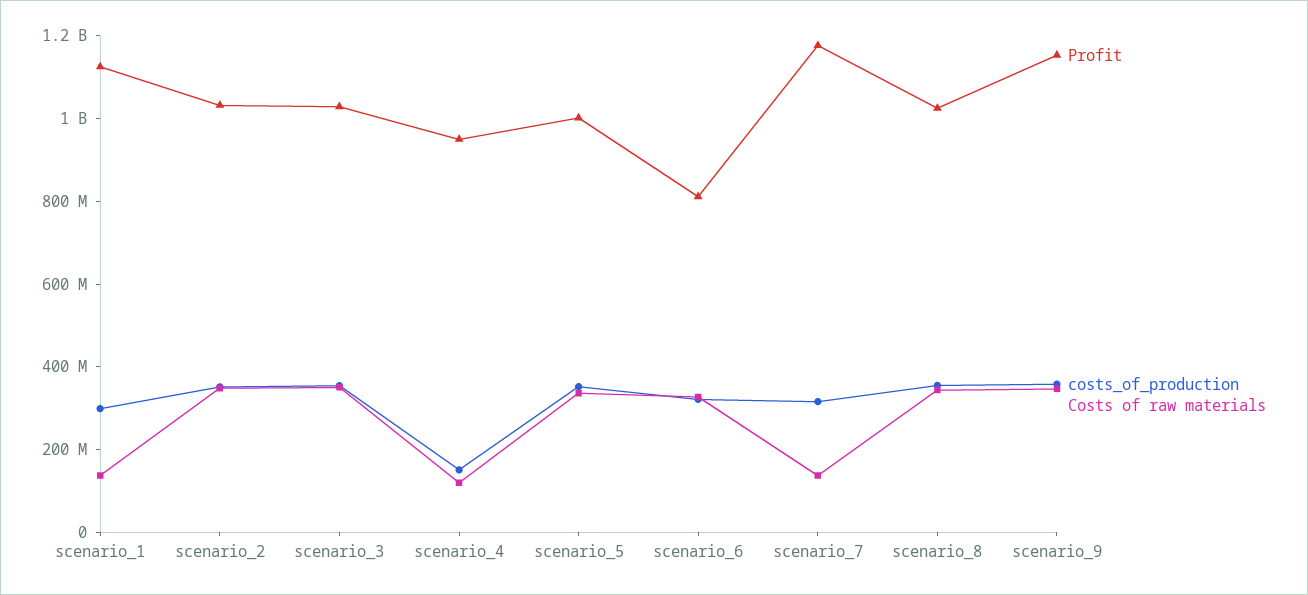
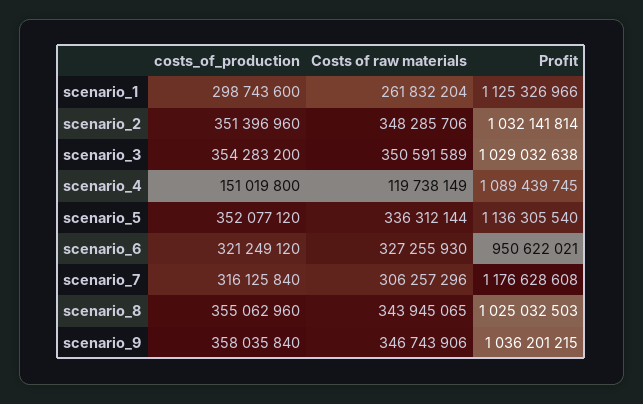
Costs of raw materials, scenario_1: 150000000 -> 261832204
Profit, scenario_4: 950000000 -> 1089439745
Profit, scenario_5: 1000000000 -> 1136305540
Profit, scenario_6: 800000000 -> 950622021
Costs of raw materials, scenario_7: 150000000 -> 306257296
Profit, scenario_9: 1150000000 -> 1036201215

